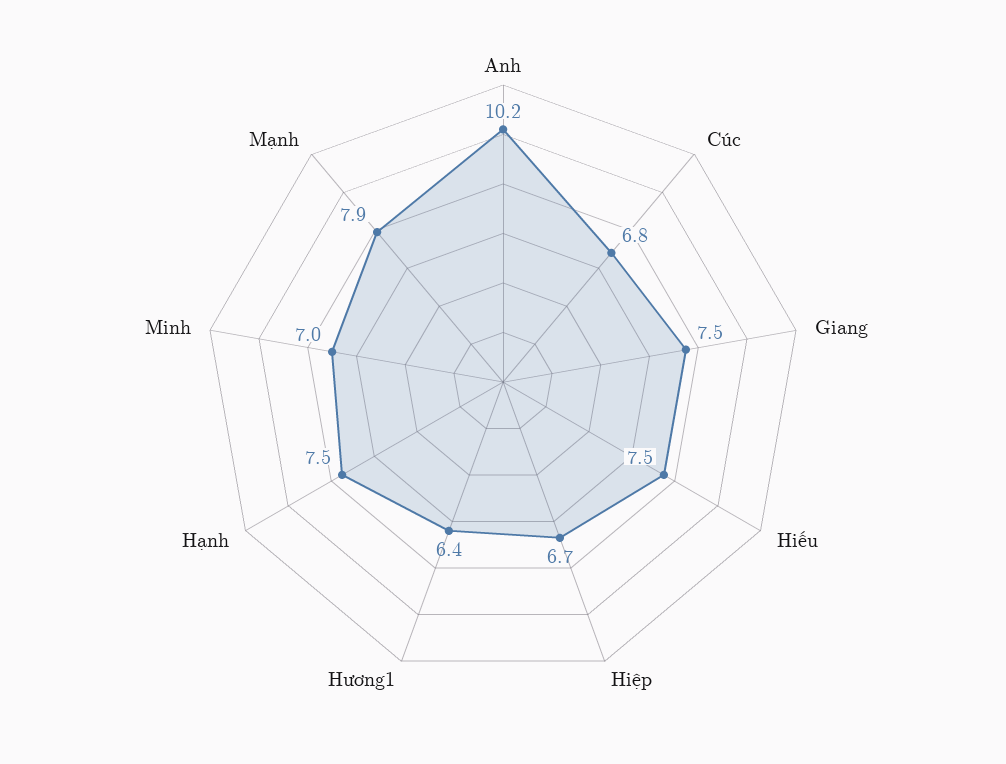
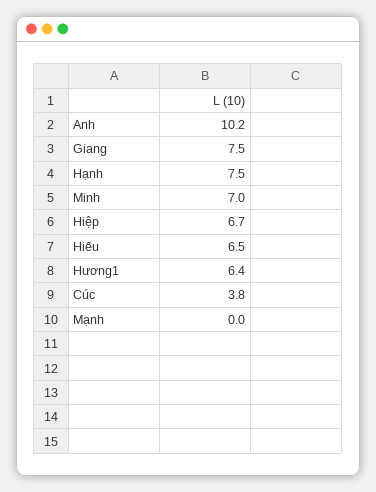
Cúc: 6.8 -> 3.8
Hiếu: 7.5 -> 6.5
Mạnh: 7.9 -> 0

